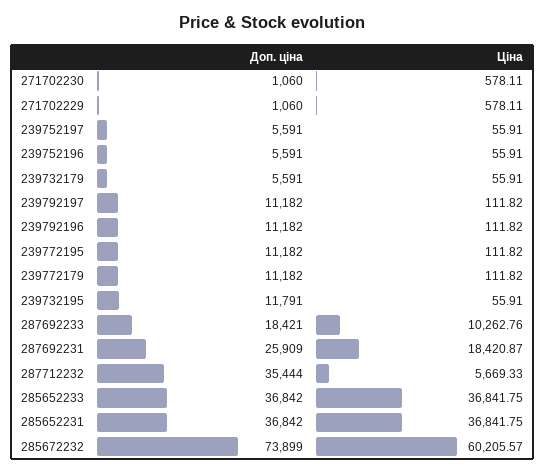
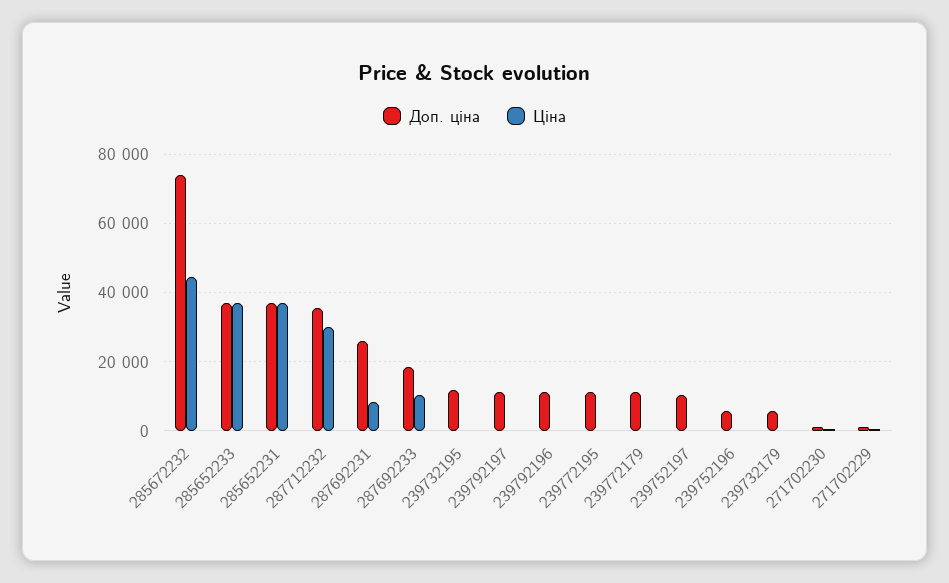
Доп. ціна, 239752197: 5591 -> 10000
Ціна, 287692231: 18420.87 -> 8000
Ціна, 287712232: 5669.33 -> 30000
Ціна, 285672232: 60205.57 -> 44000

